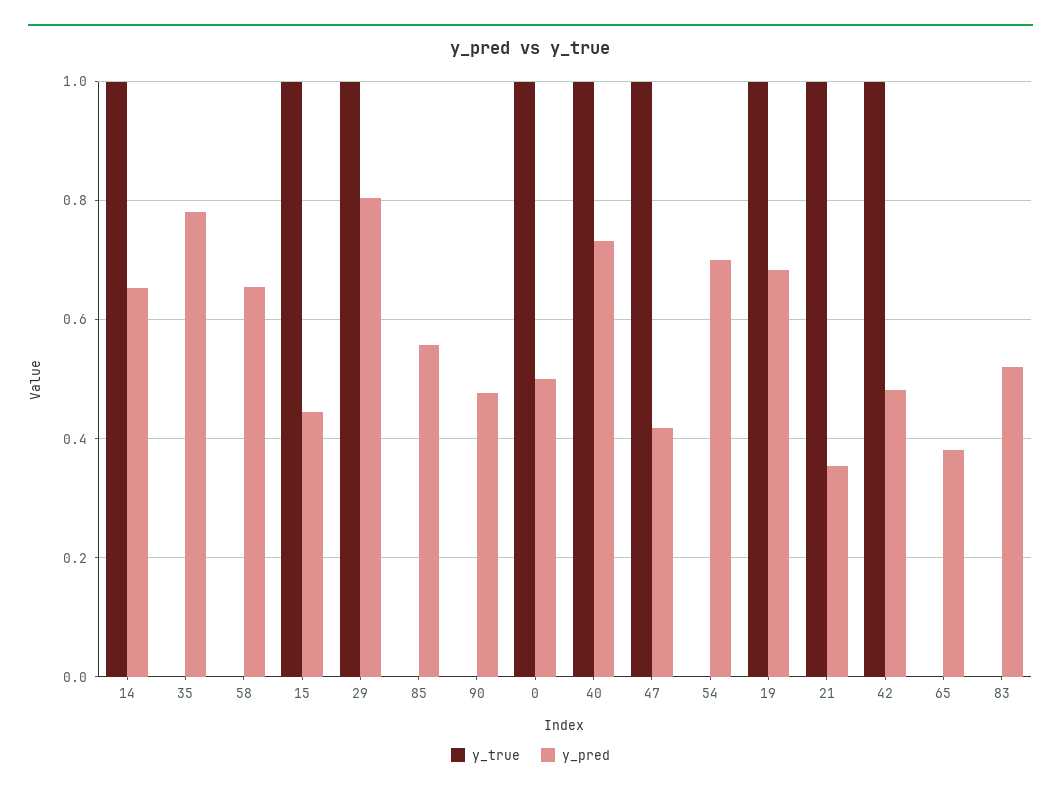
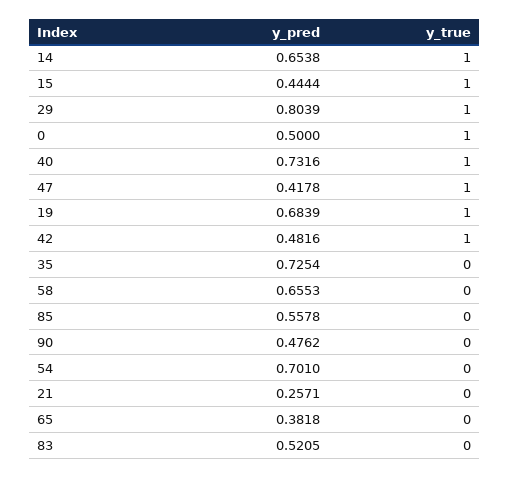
y_pred, 35: 0.78 -> 0.7254
y_true, 21: 1 -> 0
y_pred, 21: 0.36 -> 0.2571

